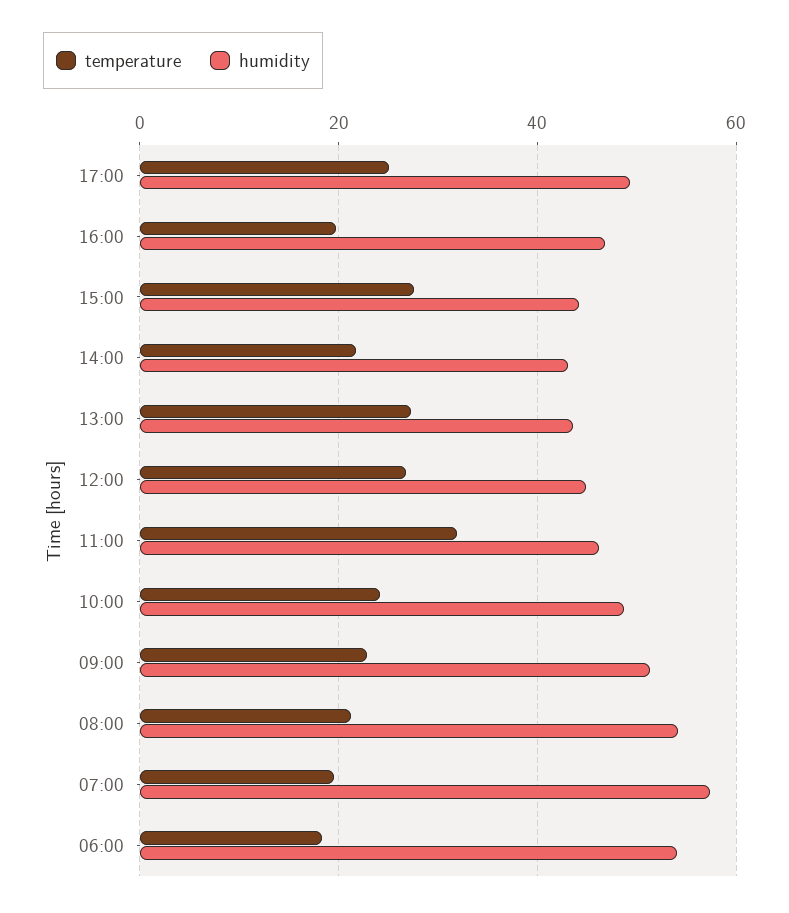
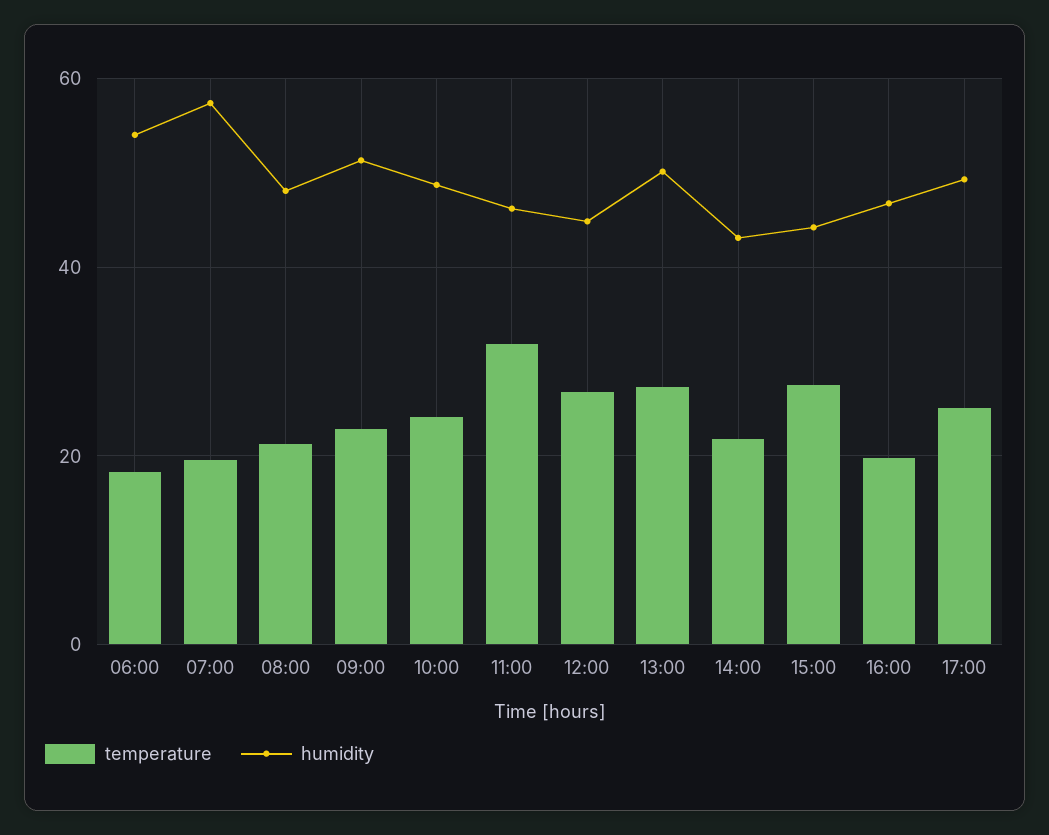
humidity, 13:00: 44 -> 50
humidity, 08:00: 54 -> 48

